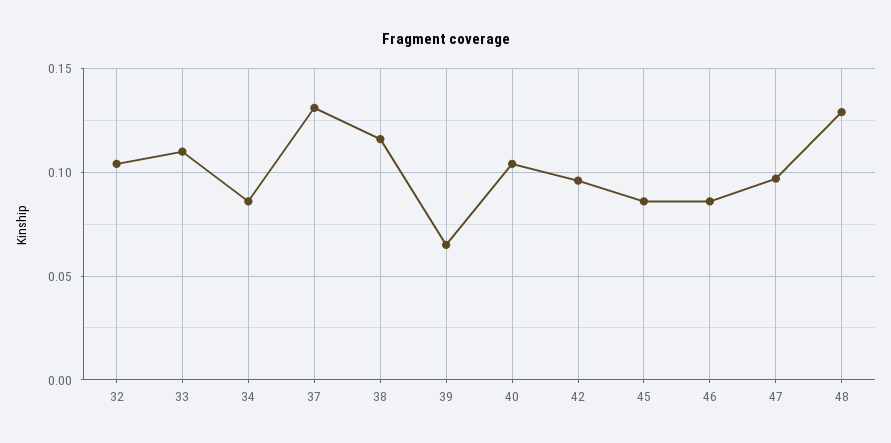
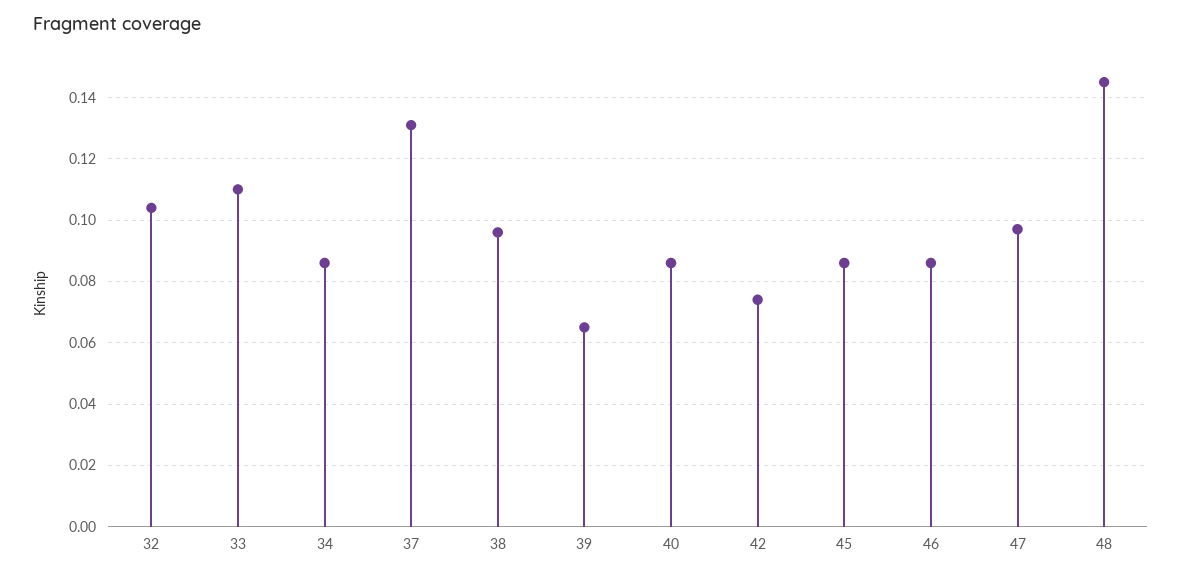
38: 0.115 -> 0.095
40: 0.105 -> 0.085
42: 0.095 -> 0.075
48: 0.13 -> 0.145

